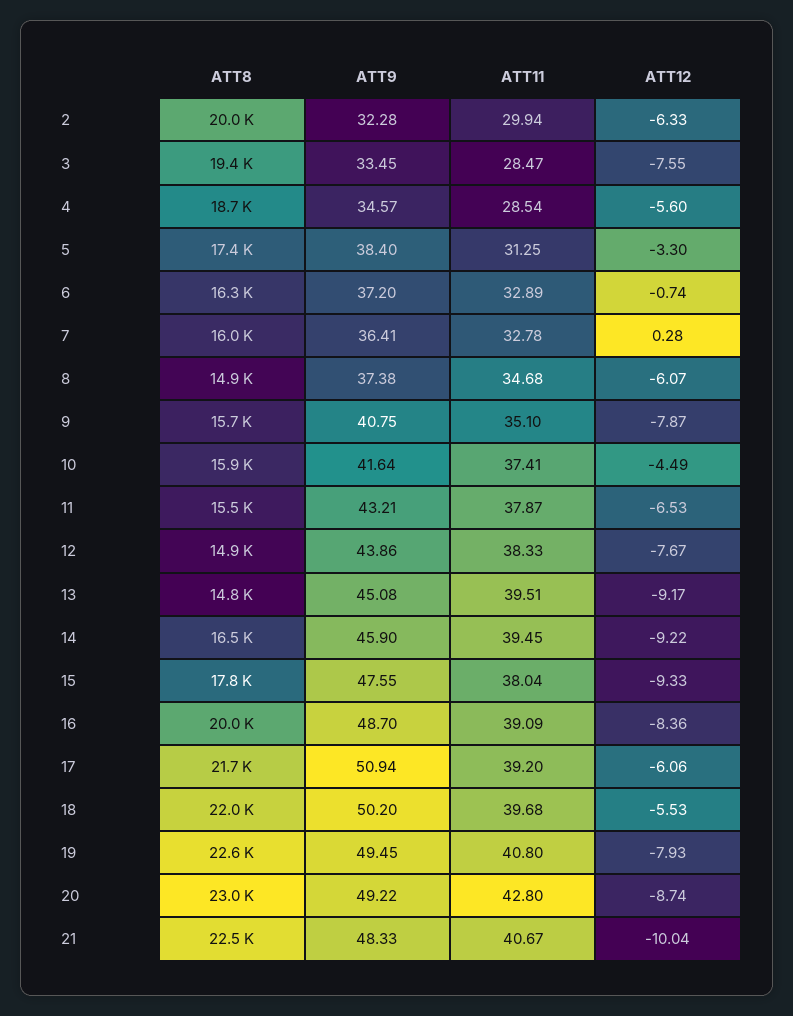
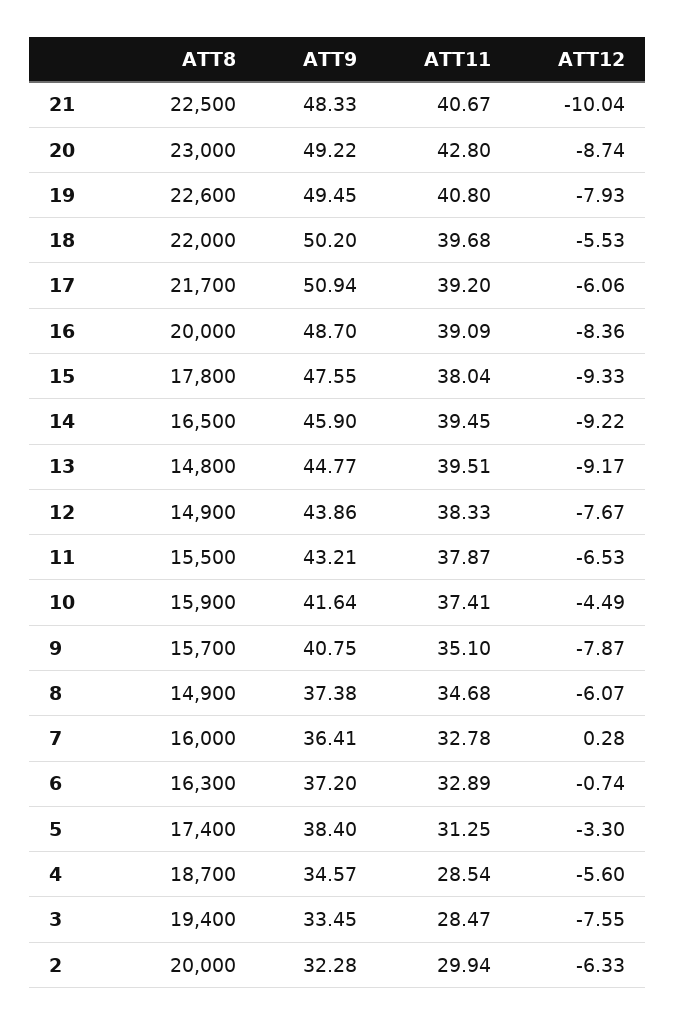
ATT9, 13: 45.08 -> 44.77

